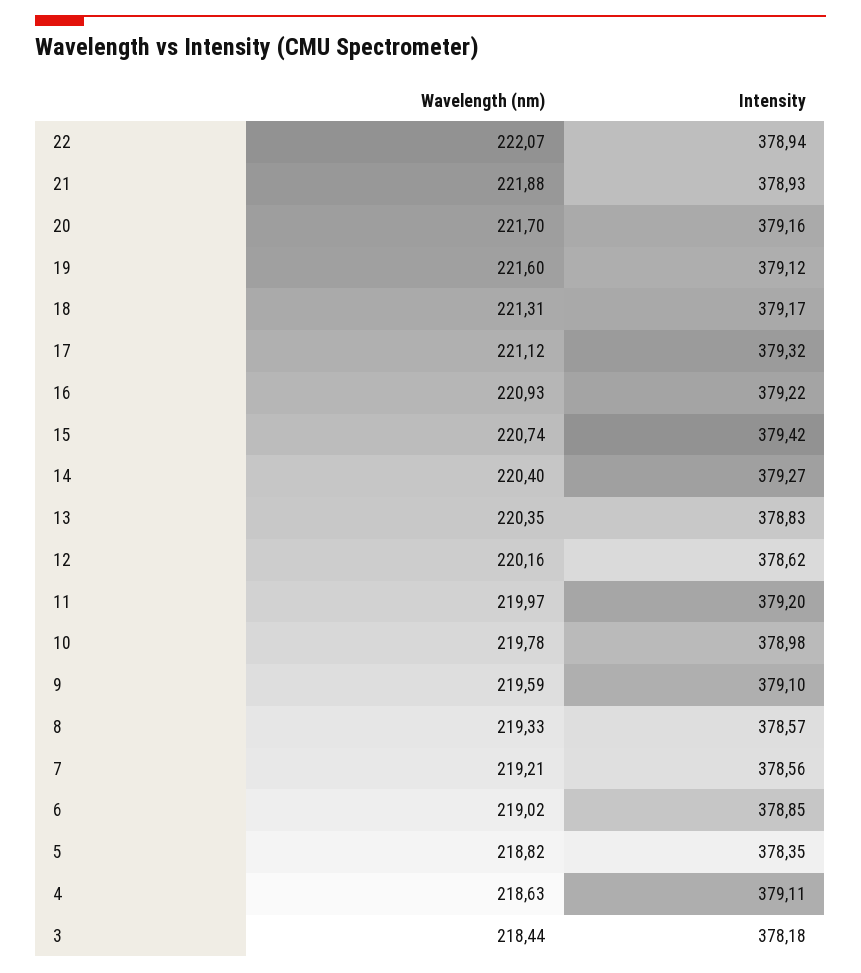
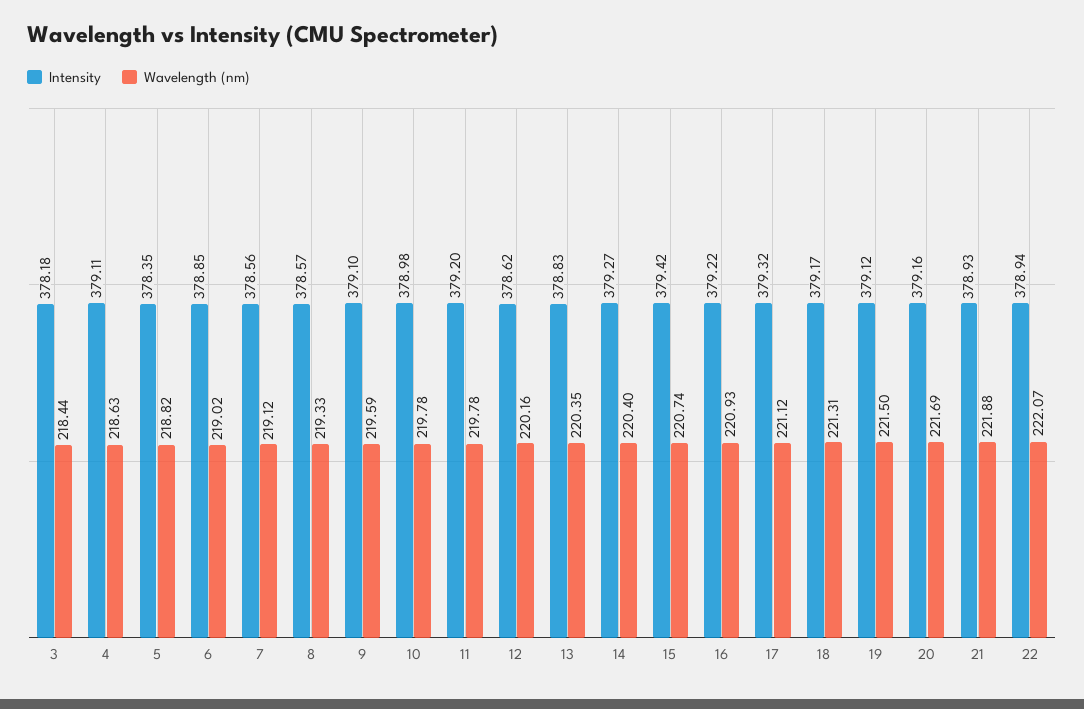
Wavelength (nm), 20: 221.7 -> 221.69
Wavelength (nm), 19: 221.6 -> 221.5
Wavelength (nm), 11: 219.97 -> 219.78
Wavelength (nm), 7: 219.21 -> 219.12

